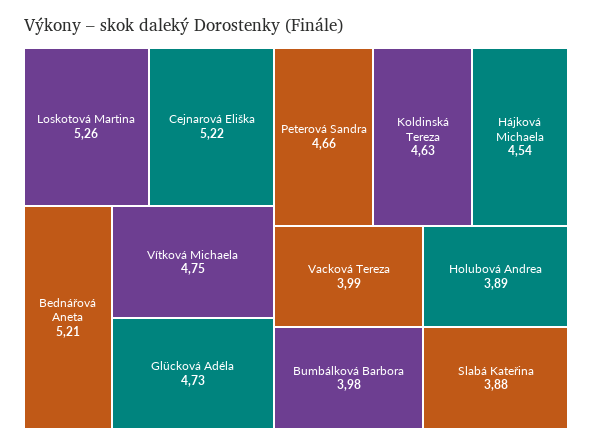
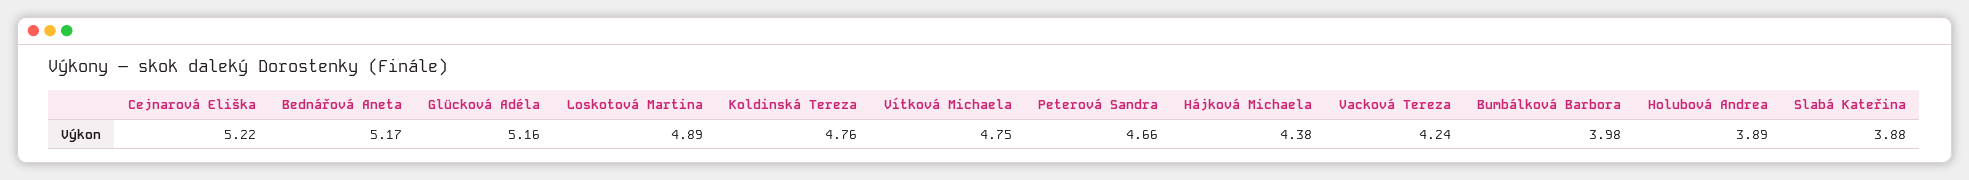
Loskotová Martina: 5.26 -> 4.89
Bednářová Aneta: 5.21 -> 5.17
Glücková Adéla: 4.73 -> 5.16
Koldinská Tereza: 4.63 -> 4.76
Hájková Michaela: 4.54 -> 4.38
Vacková Tereza: 3.99 -> 4.24

